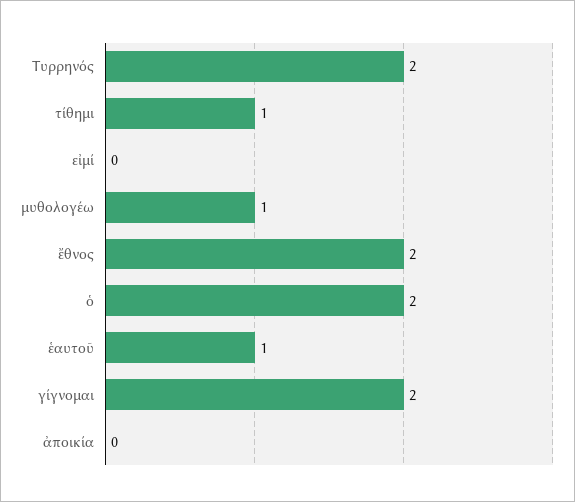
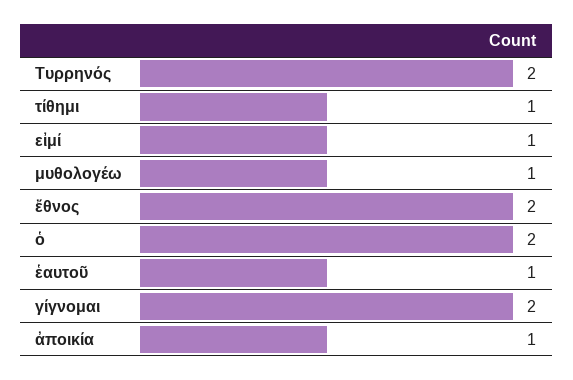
εἰμί: 0 -> 1
ἀποικία: 0 -> 1

